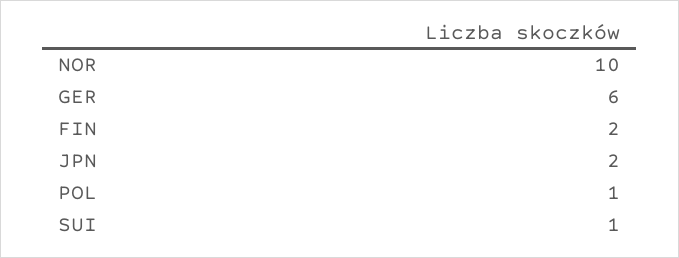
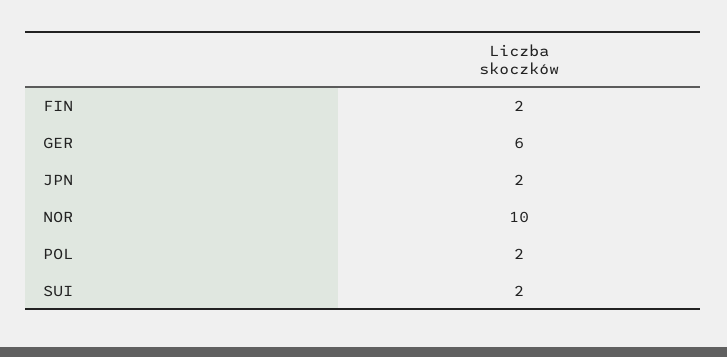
POL: 1 -> 2
SUI: 1 -> 2

